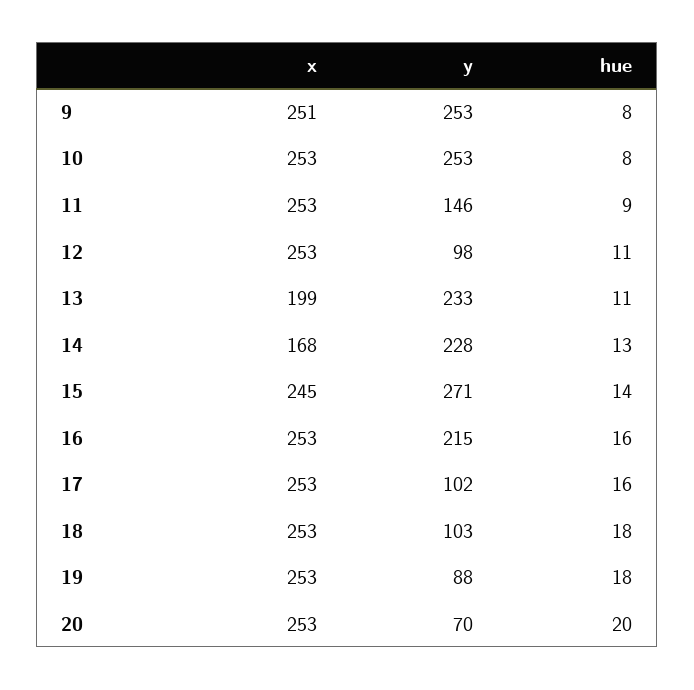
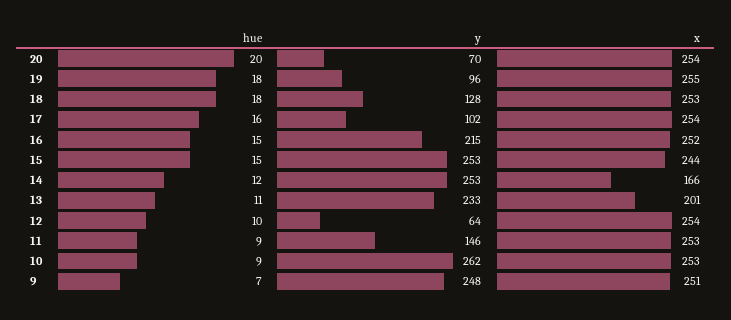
y, 9: 253 -> 248
hue, 9: 8 -> 7
y, 10: 253 -> 262
hue, 10: 8 -> 9
x, 12: 253 -> 254
y, 12: 98 -> 64
hue, 12: 11 -> 10
x, 13: 199 -> 201
x, 14: 168 -> 166
y, 14: 228 -> 253
hue, 14: 13 -> 12
x, 15: 245 -> 244
y, 15: 271 -> 253
hue, 15: 14 -> 15
x, 16: 253 -> 252
hue, 16: 16 -> 15
x, 17: 253 -> 254
y, 18: 103 -> 128
x, 19: 253 -> 255
y, 19: 88 -> 96
x, 20: 253 -> 254

